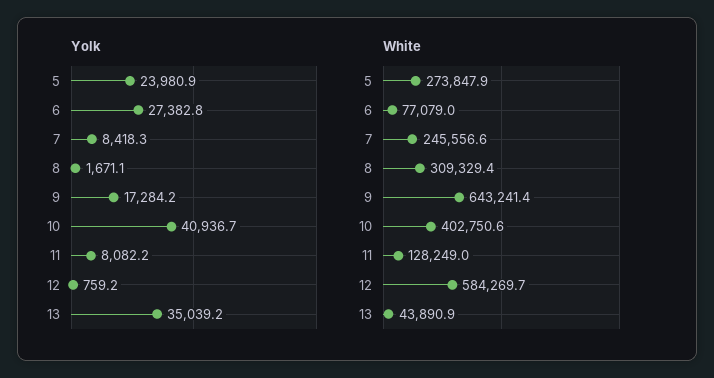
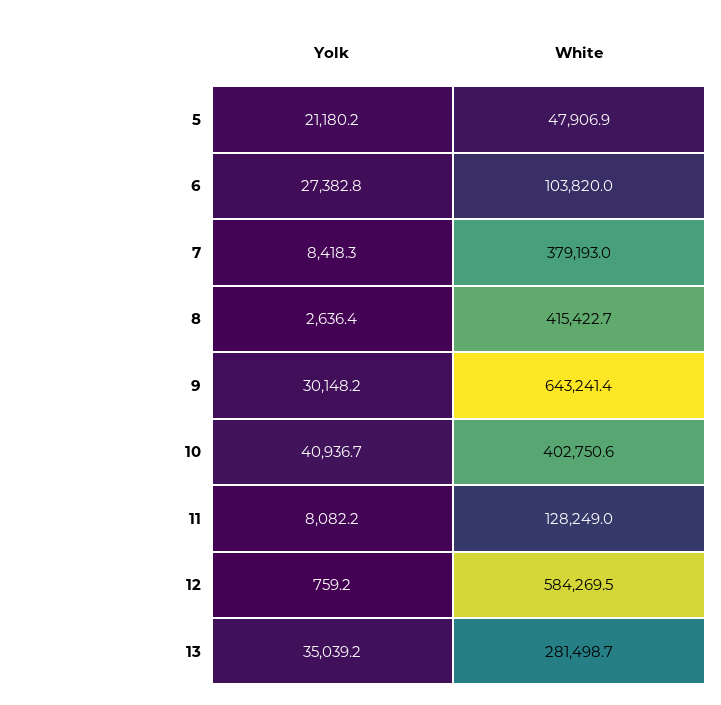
Yolk, 5: 23980.9 -> 21180.2
Yolk, 8: 1671.1 -> 2636.4
Yolk, 9: 17284.2 -> 30148.2
White, 5: 273847.9 -> 47906.9
White, 6: 77079 -> 103820
White, 7: 245556.6 -> 379193
White, 8: 309329.4 -> 415422.7
White, 12: 584269.7 -> 584269.5
White, 13: 43890.9 -> 281498.7

